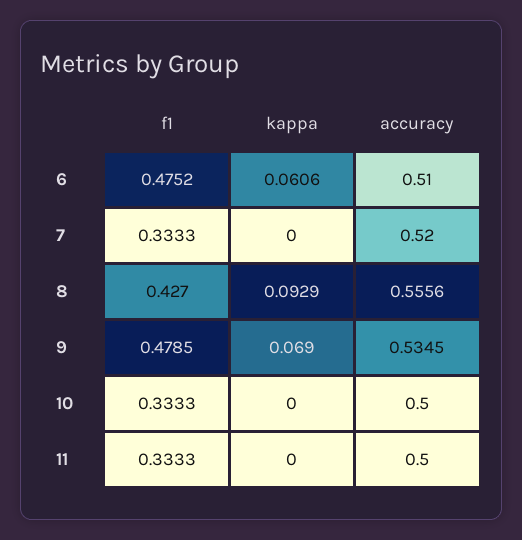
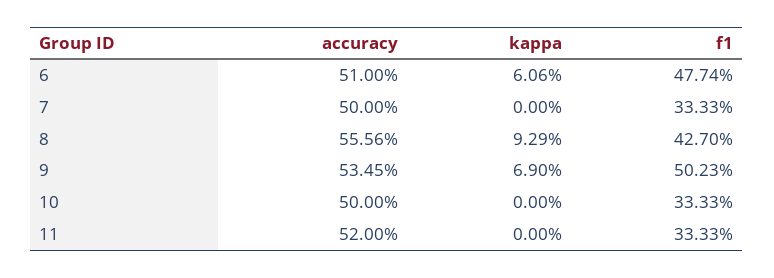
f1, 6: 0.4752 -> 0.4774
accuracy, 7: 0.52 -> 0.5
f1, 9: 0.4785 -> 0.5023
accuracy, 11: 0.5 -> 0.52

